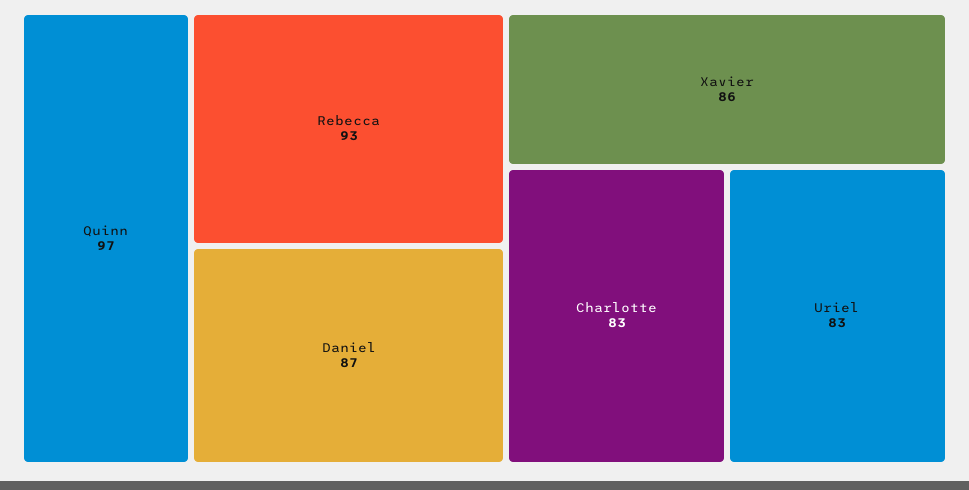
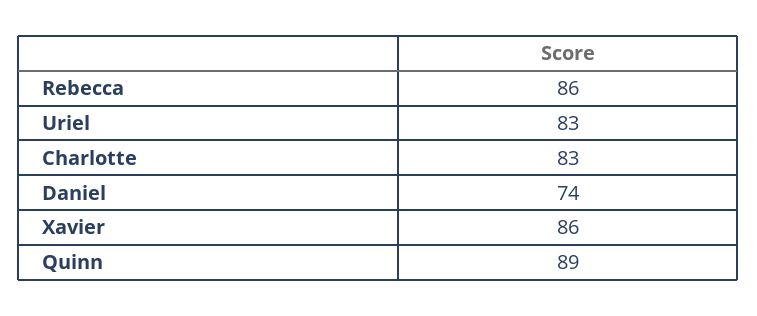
Quinn: 97 -> 89
Rebecca: 93 -> 86
Daniel: 87 -> 74

